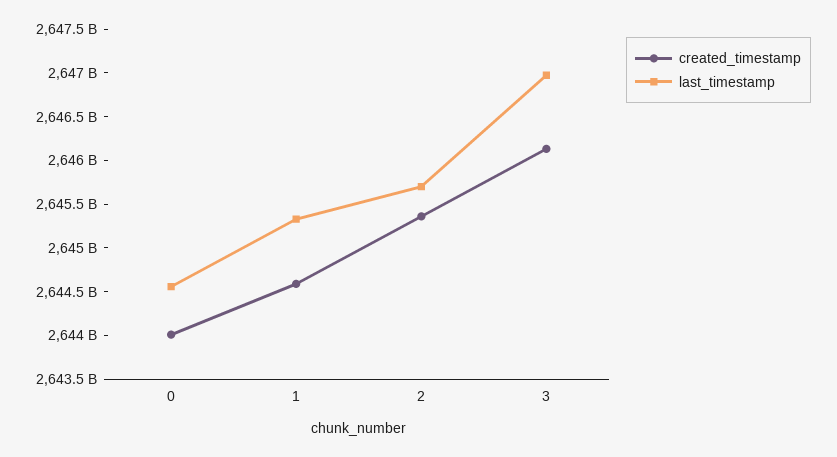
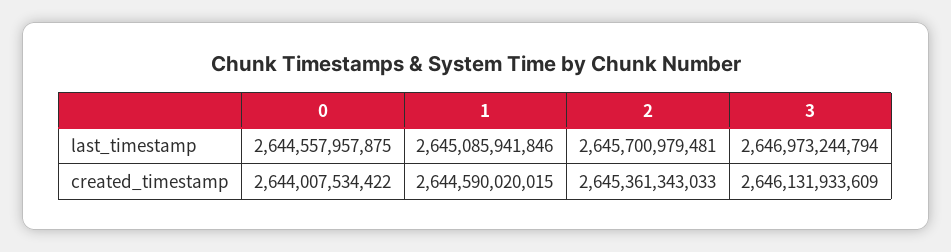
last_timestamp, 1: 2645300000000 -> 2645085941846

